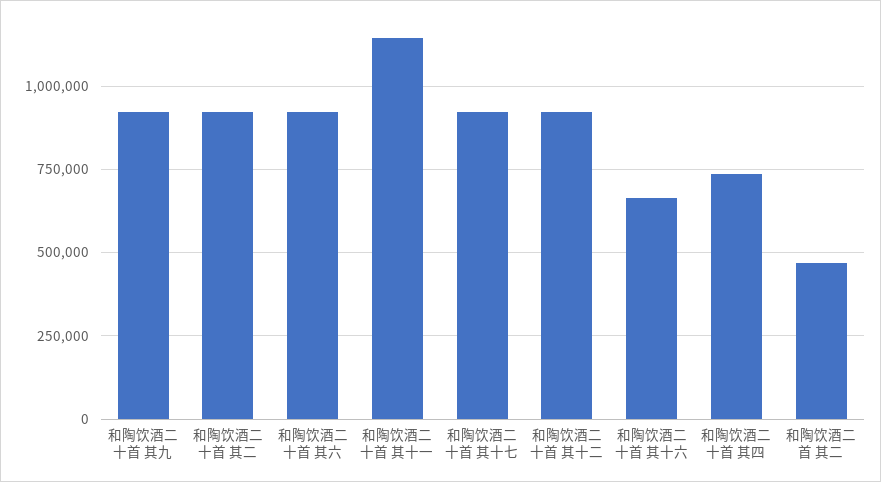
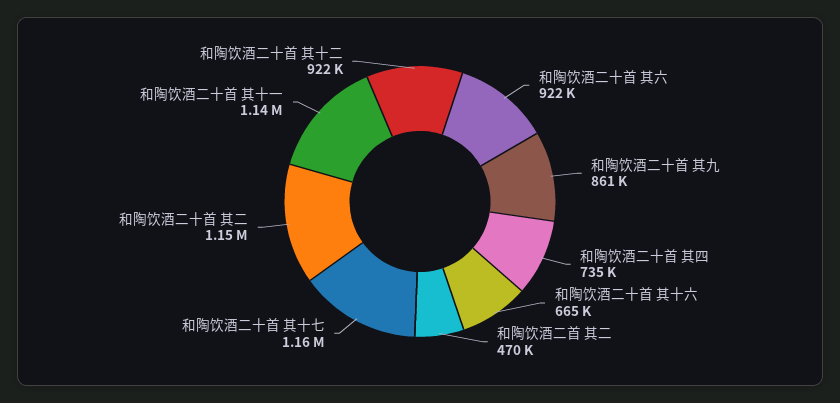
和陶饮酒二十首 其九: 925000 -> 861000
和陶饮酒二十首 其二: 925000 -> 1150000
和陶饮酒二十首 其十七: 925000 -> 1160000

